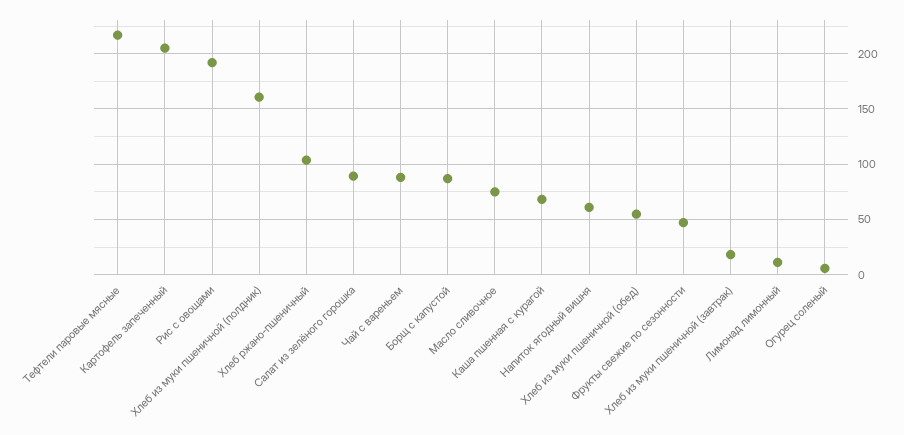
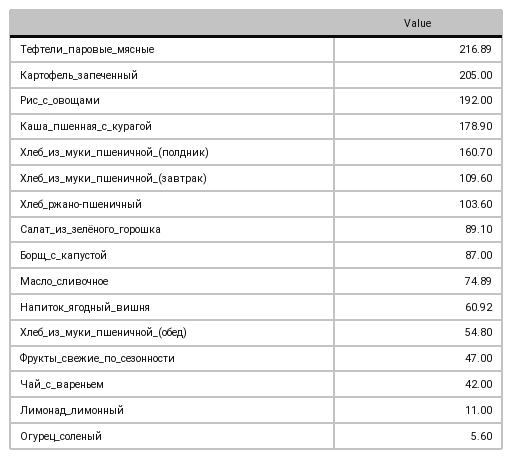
Чай с вареньем: 90 -> 42
Каша пшенная с курагой: 70 -> 178.9
Хлеб из муки пшеничной (завтрак): 20 -> 109.6

